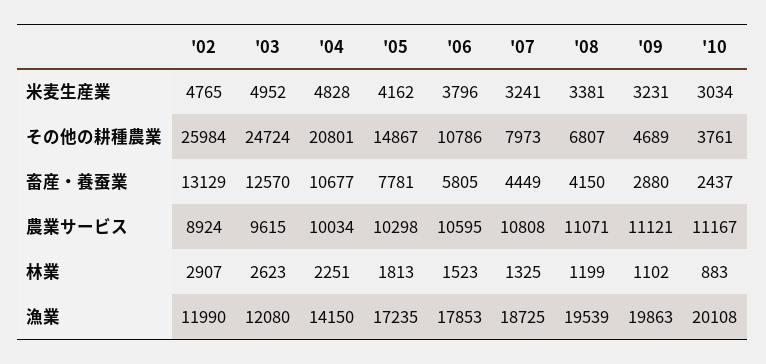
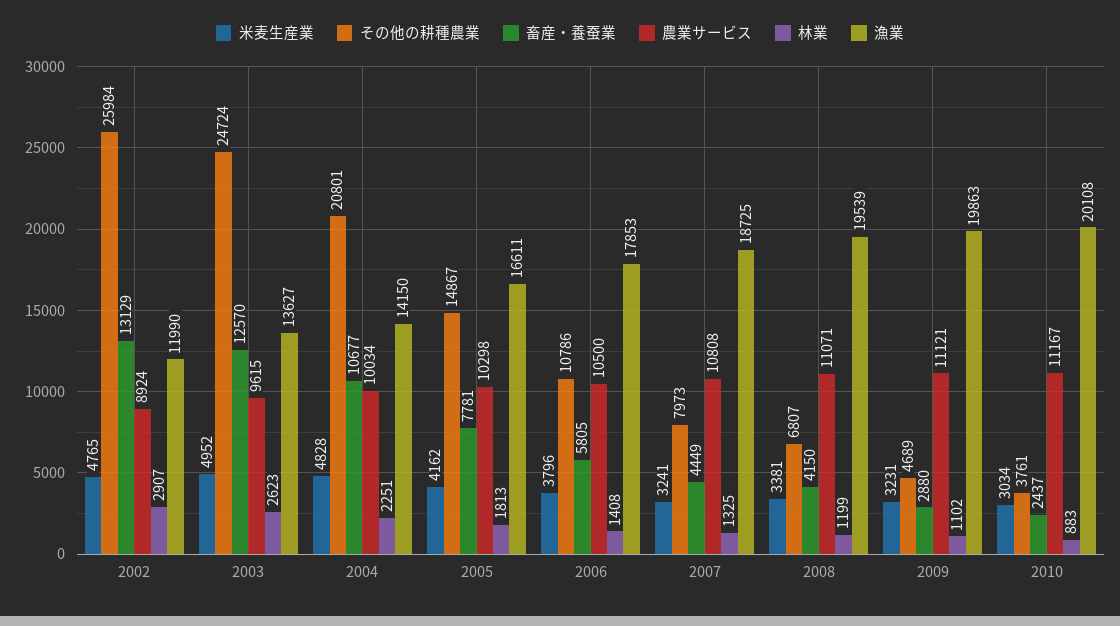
農業サービス, '06: 10595 -> 10500
林業, '06: 1523 -> 1408
漁業, '03: 12080 -> 13627
漁業, '05: 17235 -> 16611

